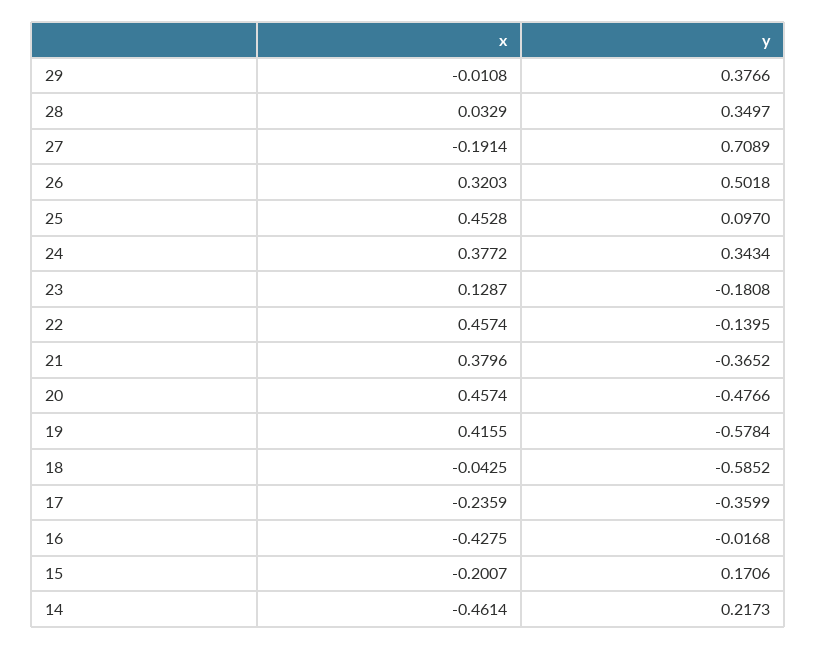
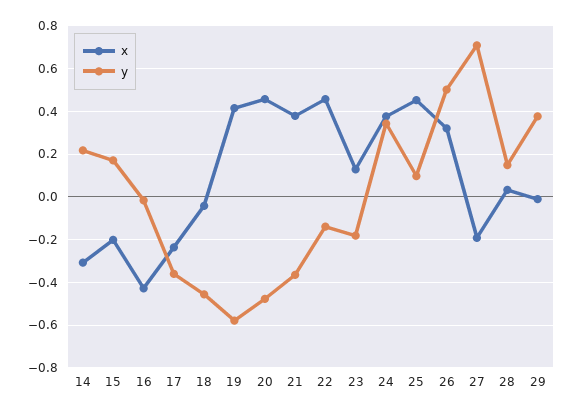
y, 28: 0.3497 -> 0.15
y, 18: -0.5852 -> -0.45
x, 14: -0.4614 -> -0.3

